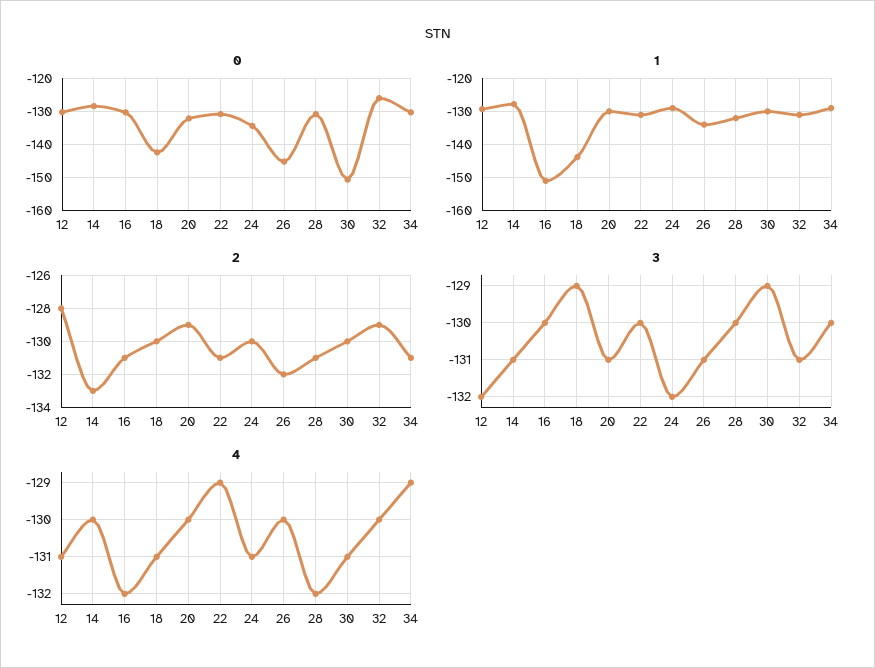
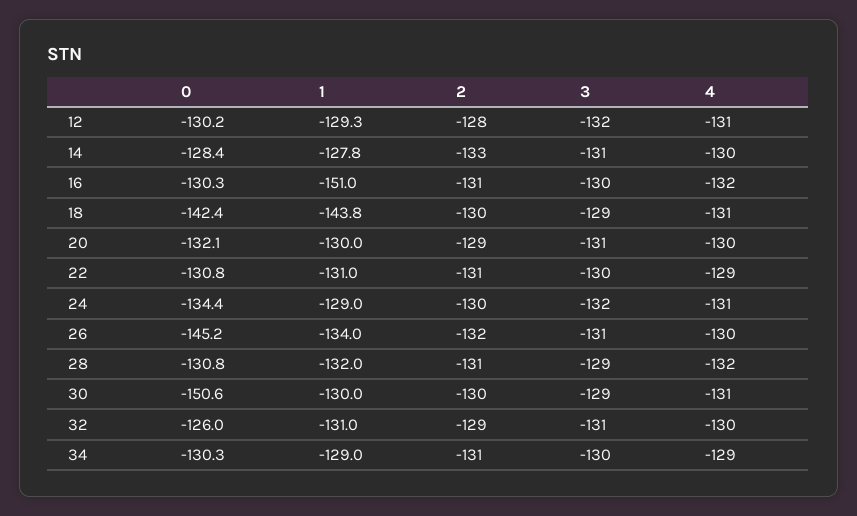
3, 28: -130 -> -129

